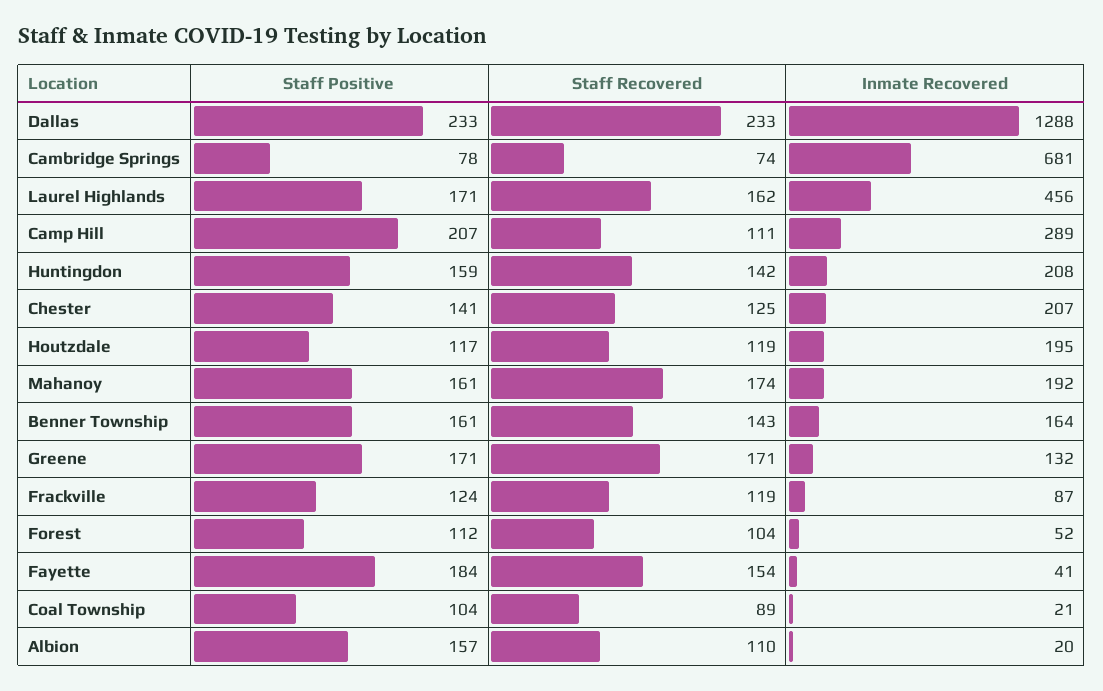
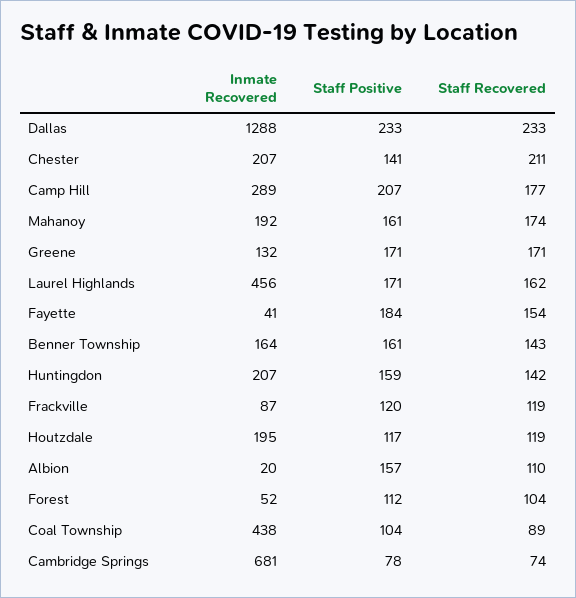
Staff Recovered, Camp Hill: 111 -> 177
Inmate Recovered, Huntingdon: 208 -> 207
Staff Recovered, Chester: 125 -> 211
Staff Positive, Frackville: 124 -> 120
Inmate Recovered, Coal Township: 21 -> 438

